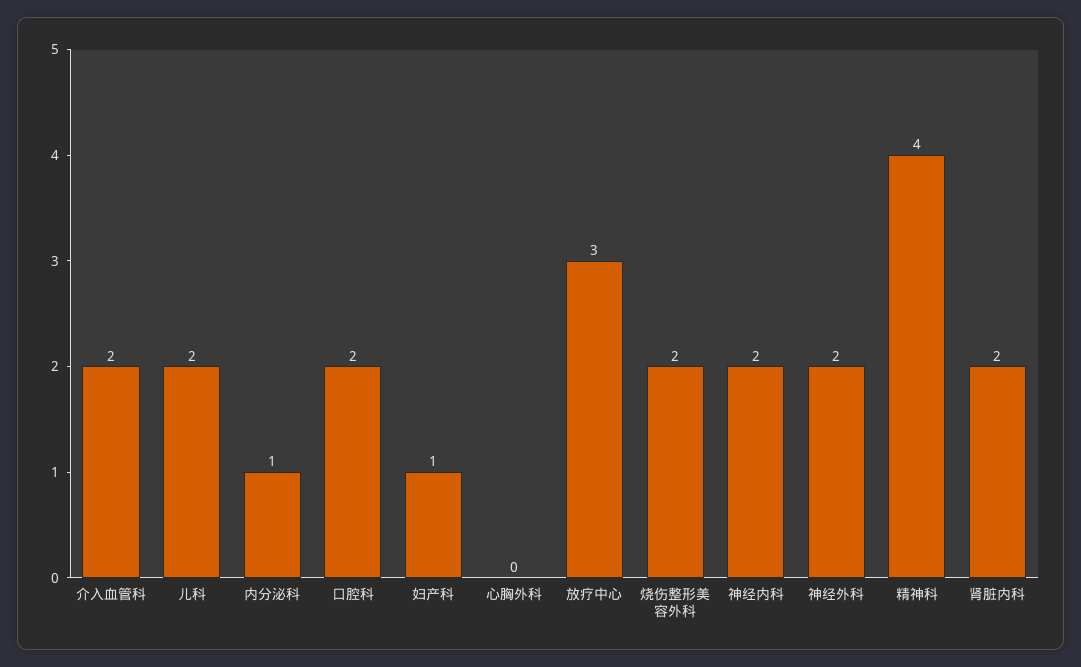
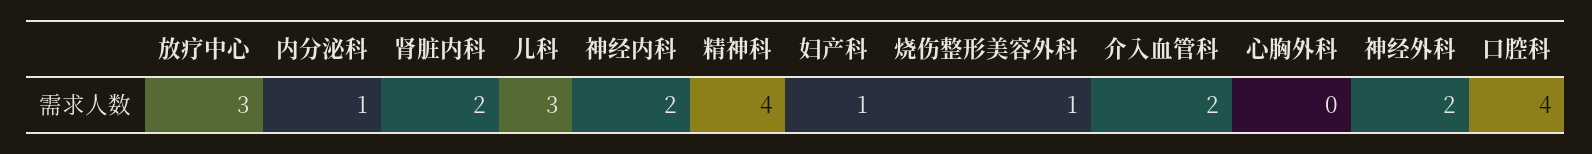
儿科: 2 -> 3
口腔科: 2 -> 4
烧伤整形美容外科: 2 -> 1

